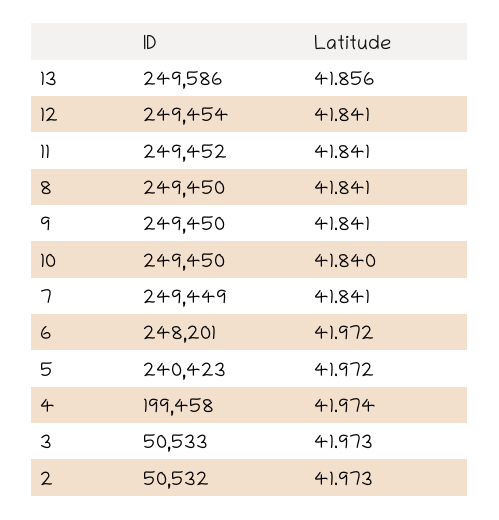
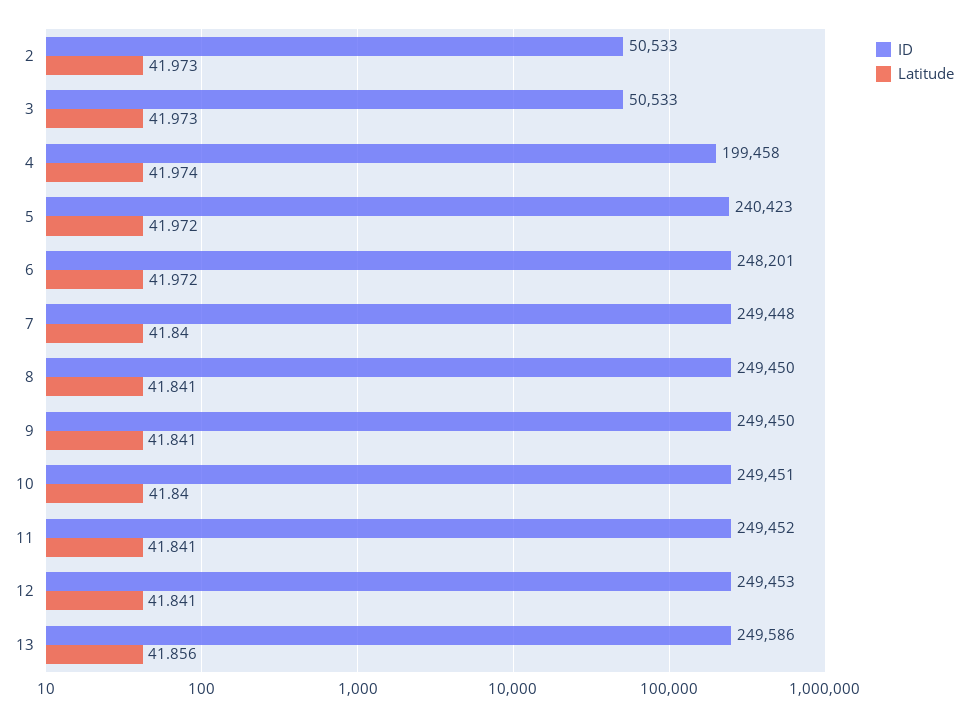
ID, 12: 249454 -> 249453
ID, 10: 249450 -> 249451
ID, 7: 249449 -> 249448
Latitude, 7: 41.841 -> 41.84
ID, 2: 50532 -> 50533

